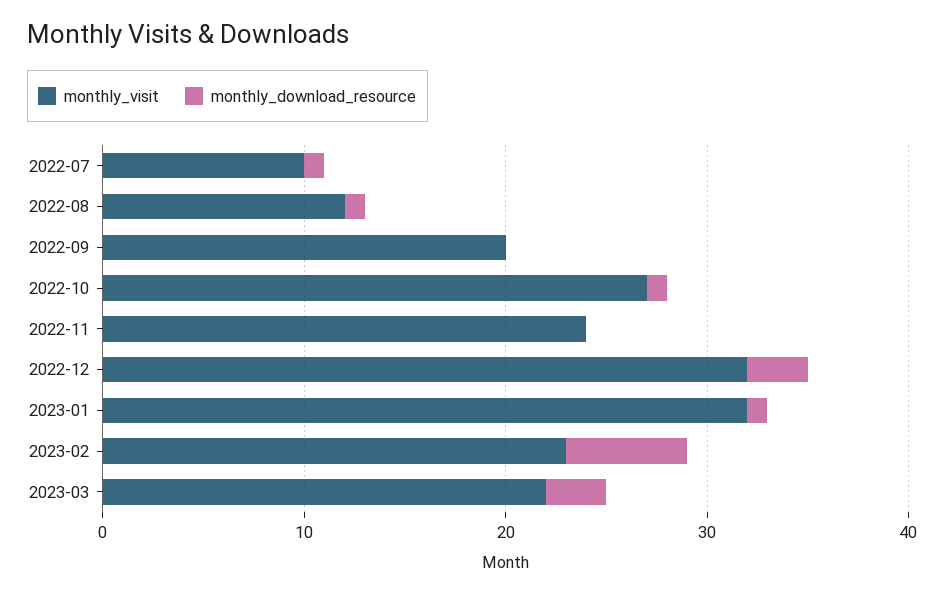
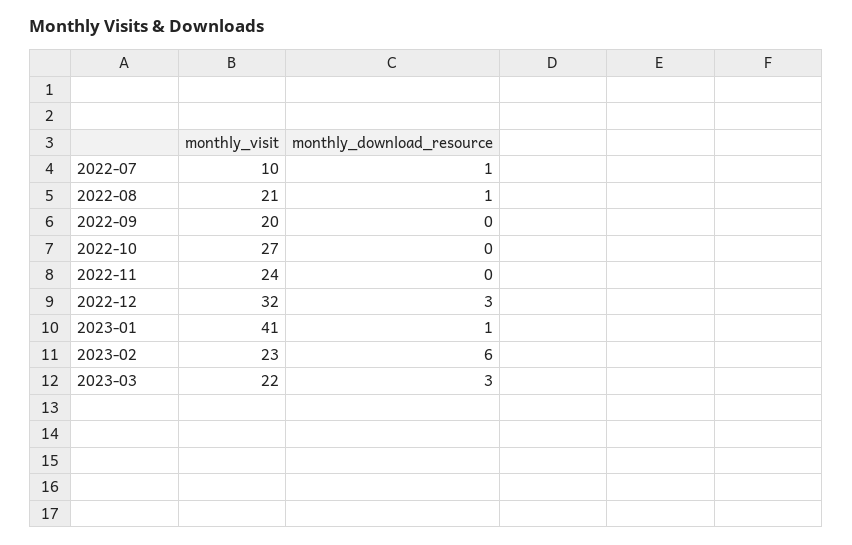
monthly_visit, 2022-08: 12 -> 21
monthly_download_resource, 2022-10: 1 -> 0
monthly_visit, 2023-01: 32 -> 41

